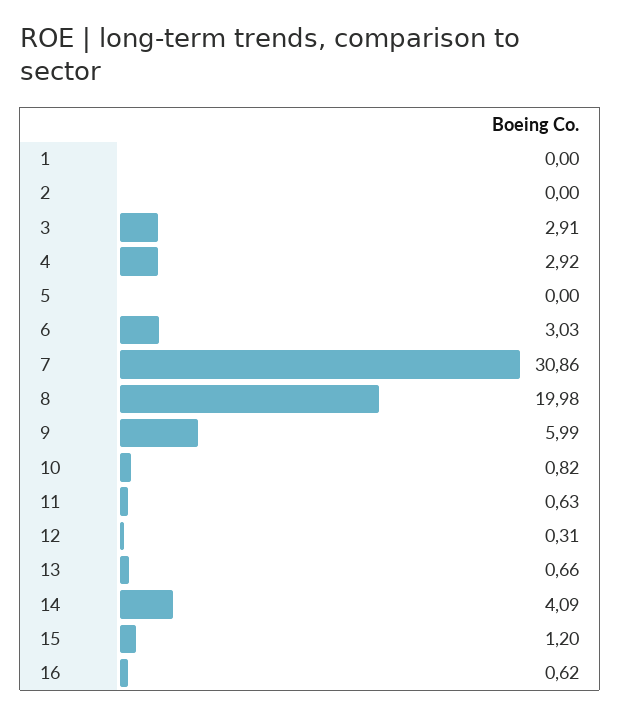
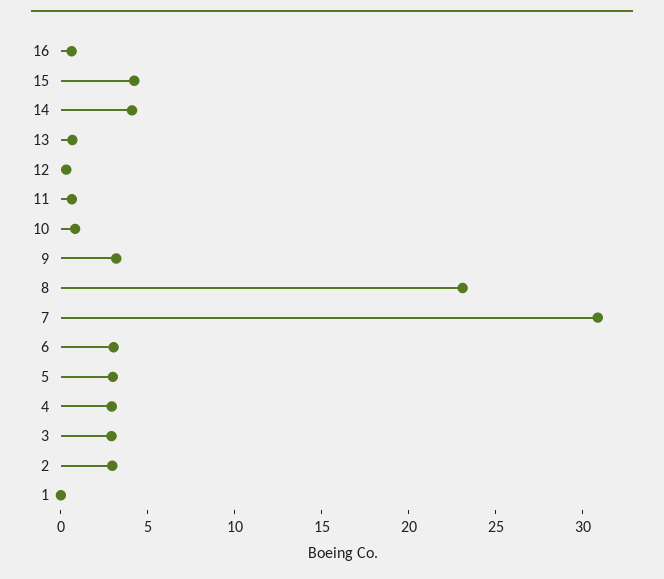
2: 0 -> 3
5: 0 -> 3
8: 19.98 -> 23
9: 5.99 -> 3
15: 1.2 -> 4

